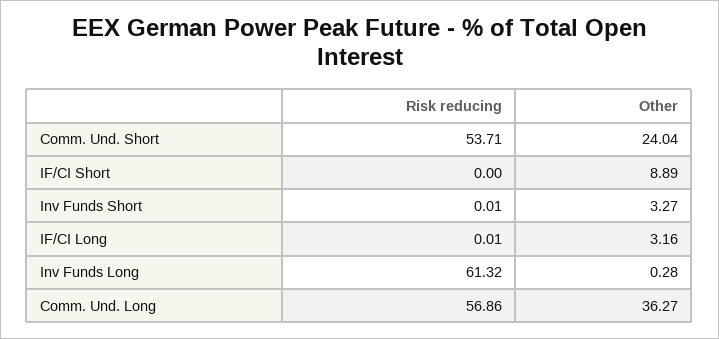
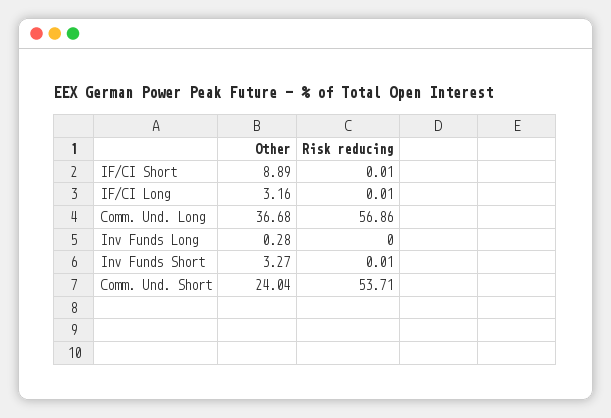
Risk reducing, IF/CI Short: 0 -> 0.01
Risk reducing, Inv Funds Long: 61.32 -> 0
Other, Comm. Und. Long: 36.27 -> 36.68

